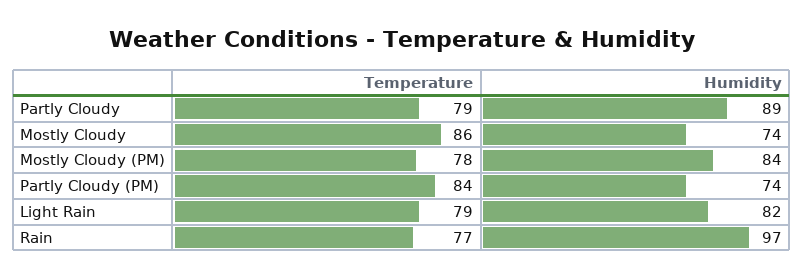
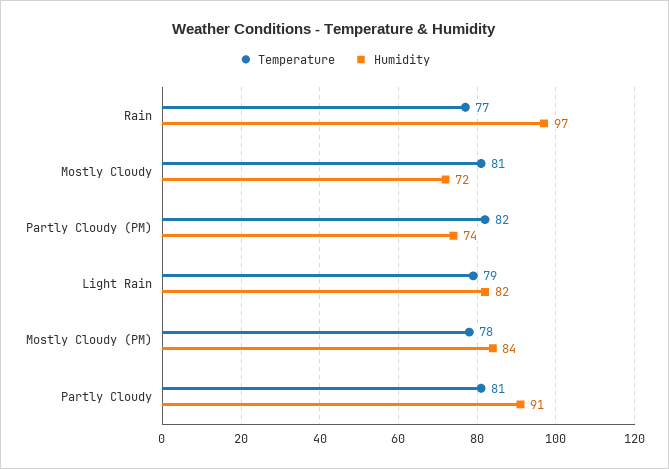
Temperature, Partly Cloudy: 79 -> 81
Humidity, Partly Cloudy: 89 -> 91
Temperature, Mostly Cloudy: 86 -> 81
Humidity, Mostly Cloudy: 74 -> 72
Temperature, Partly Cloudy (PM): 84 -> 82

